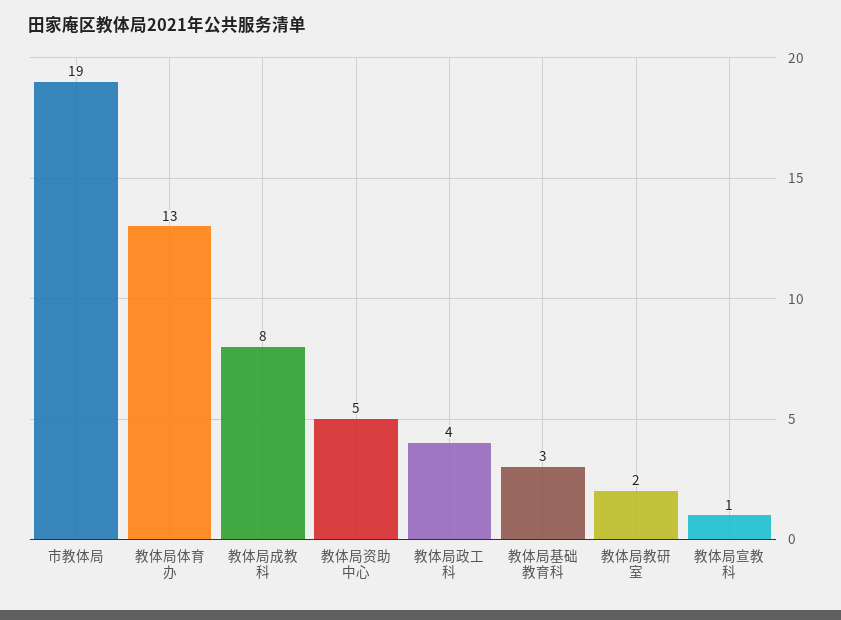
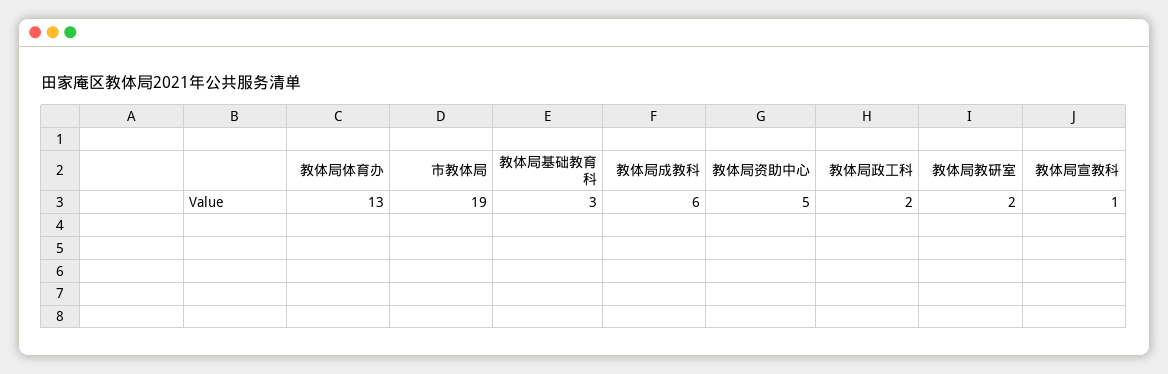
教体局成教科: 8 -> 6
教体局政工科: 4 -> 2

